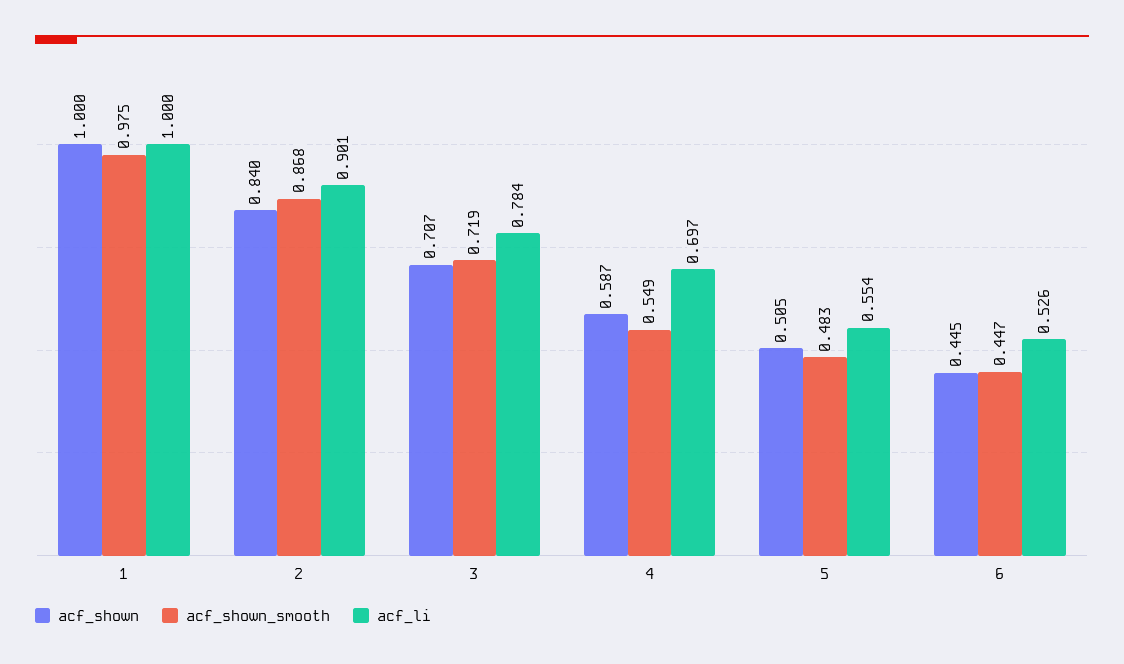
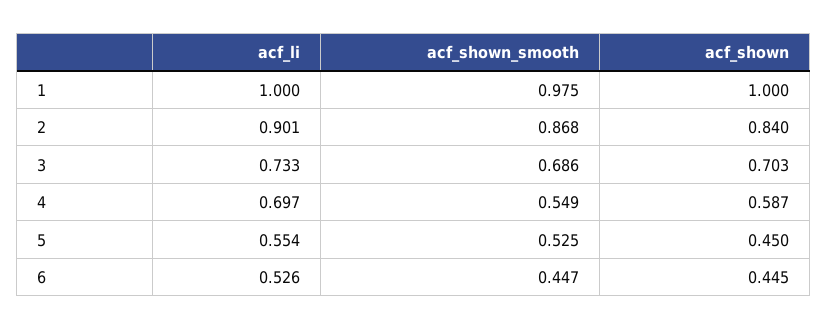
acf_shown, 3: 0.707 -> 0.703
acf_shown_smooth, 3: 0.719 -> 0.686
acf_li, 3: 0.784 -> 0.733
acf_shown, 5: 0.505 -> 0.45
acf_shown_smooth, 5: 0.483 -> 0.525

